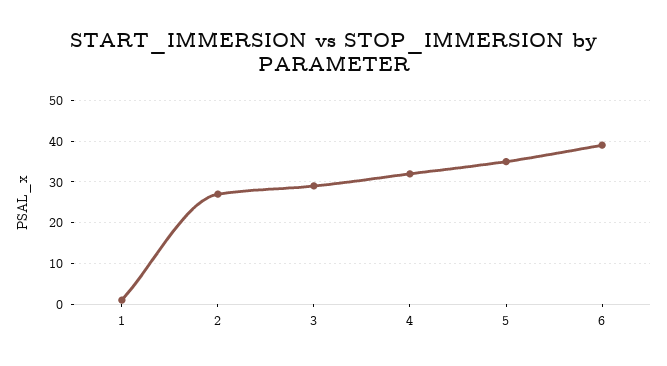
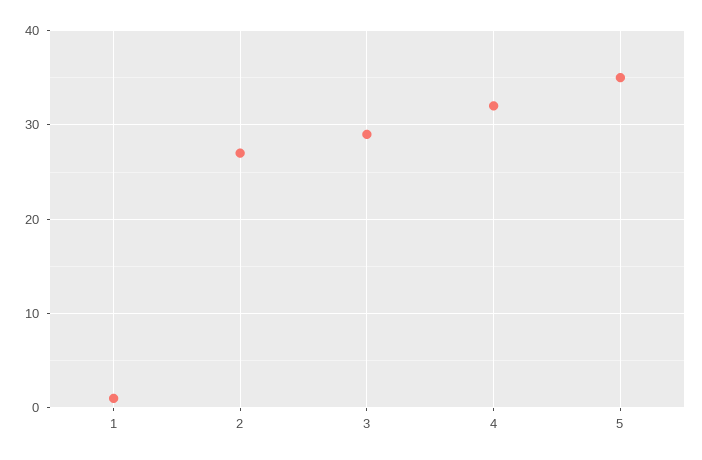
6: 40 -> none

